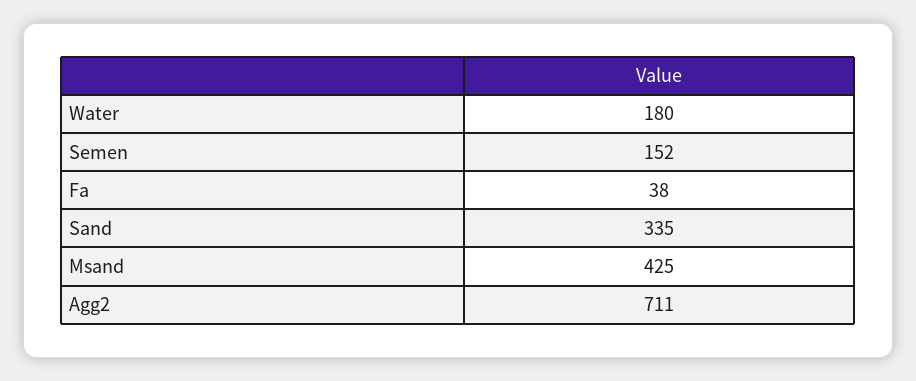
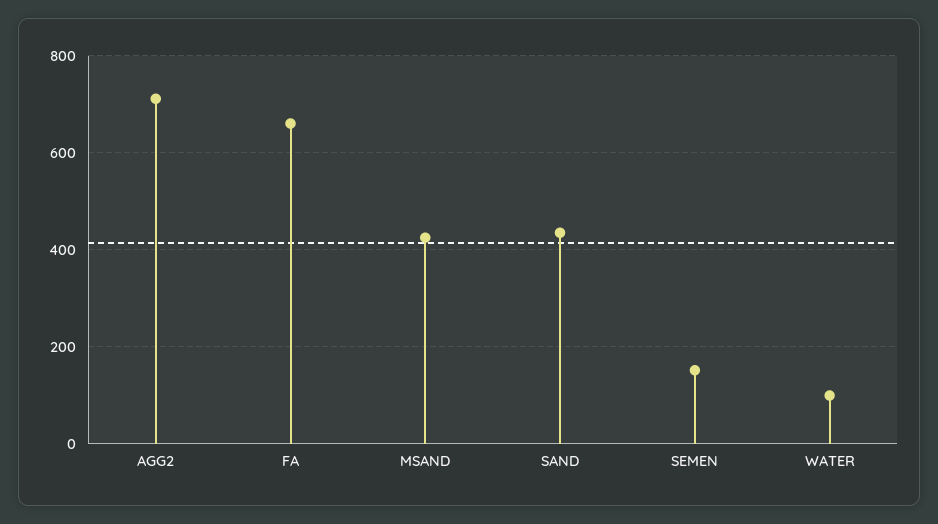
Water: 180 -> 100
Fa: 38 -> 660
Sand: 335 -> 440

